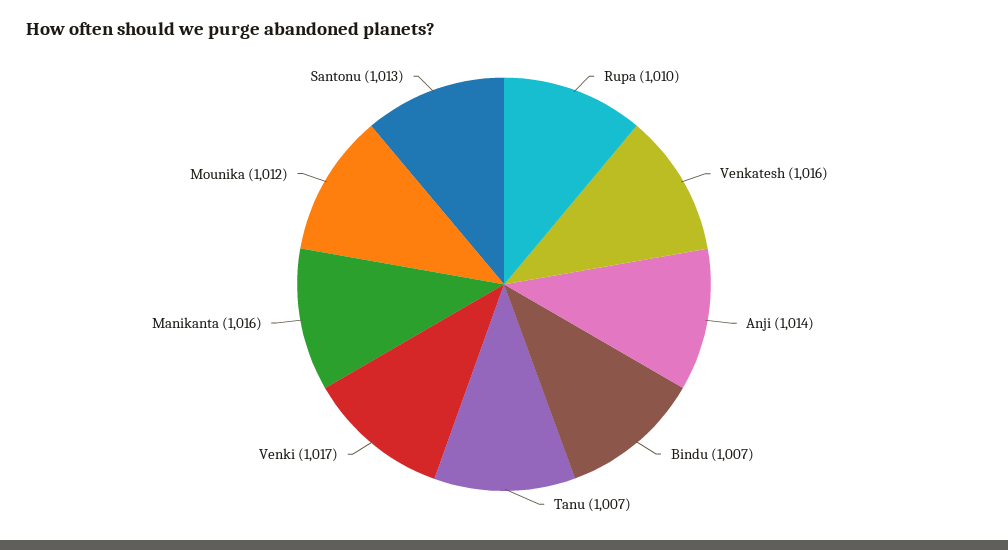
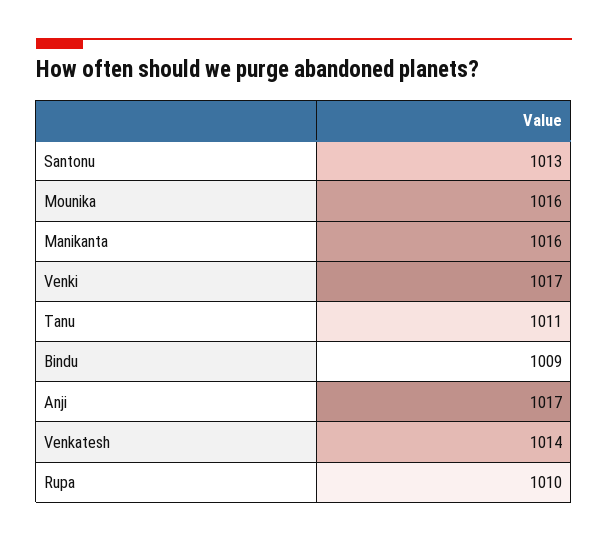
Venkatesh: 1016 -> 1014
Anji: 1014 -> 1017
Bindu: 1007 -> 1009
Tanu: 1007 -> 1011
Mounika: 1012 -> 1016

